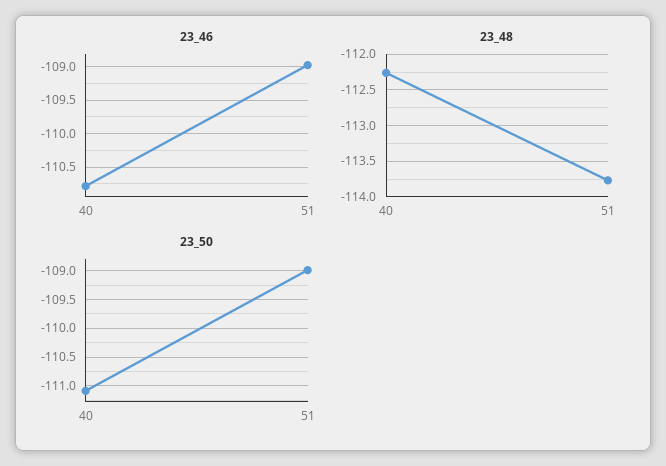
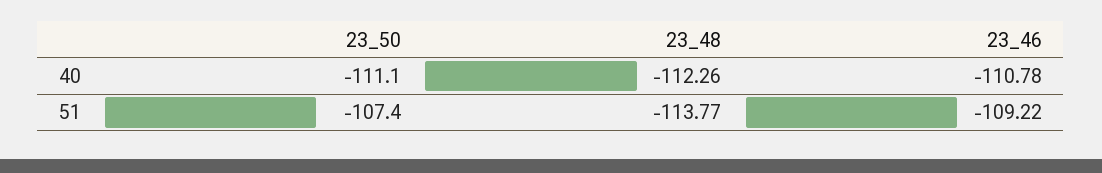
23_46, 51: -109 -> -109.22
23_50, 51: -109 -> -107.4

